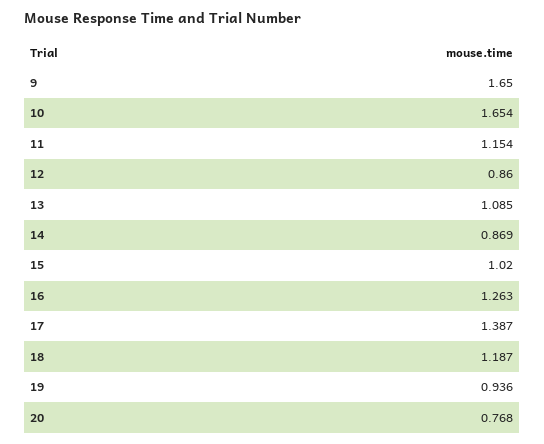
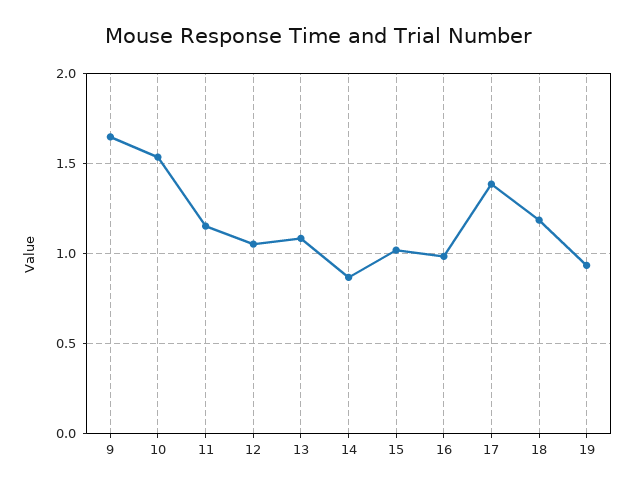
10: 1.654 -> 1.55
12: 0.86 -> 1.05
16: 1.263 -> 1
20: 0.768 -> none

